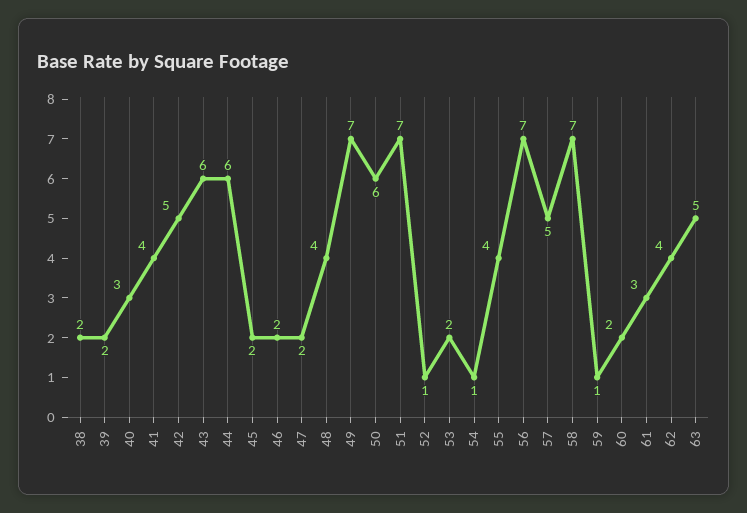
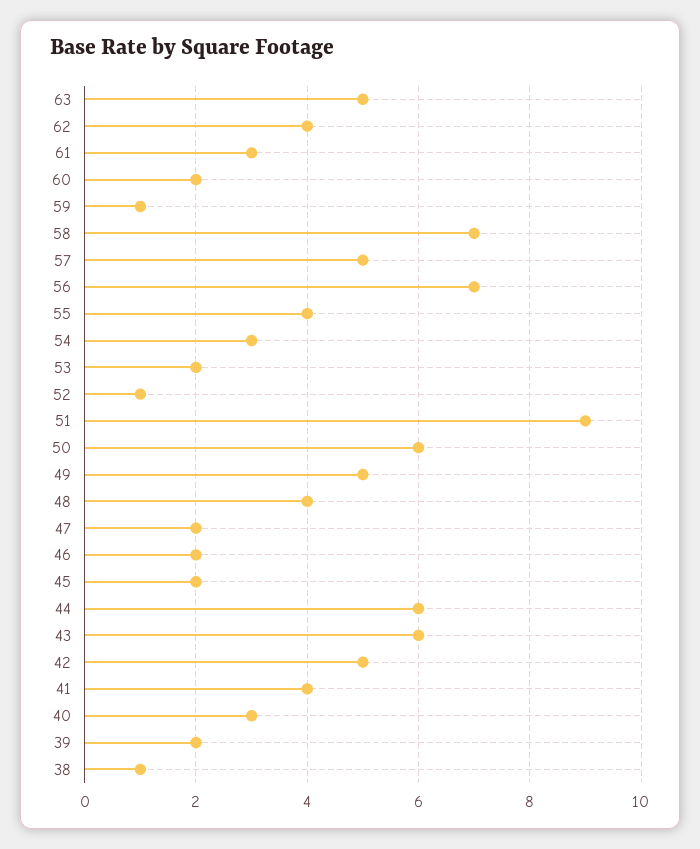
38: 2 -> 1
49: 7 -> 5
51: 7 -> 9
54: 1 -> 3

